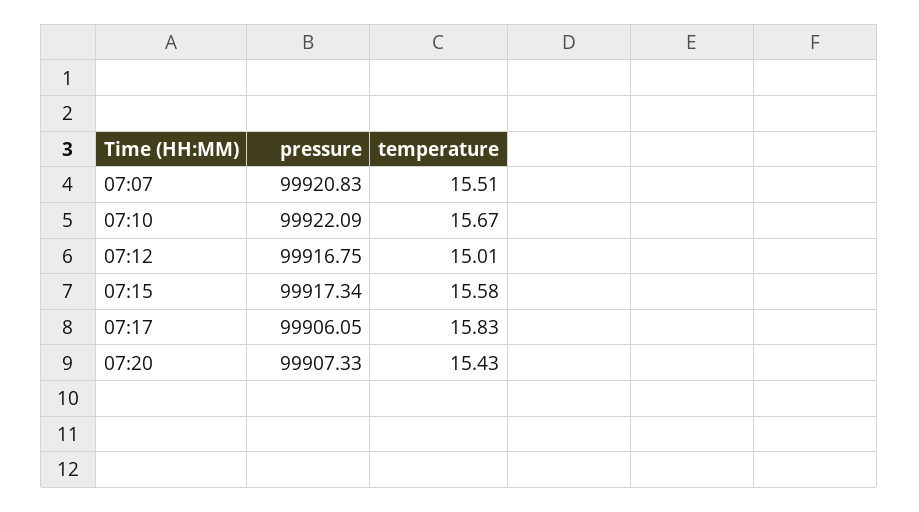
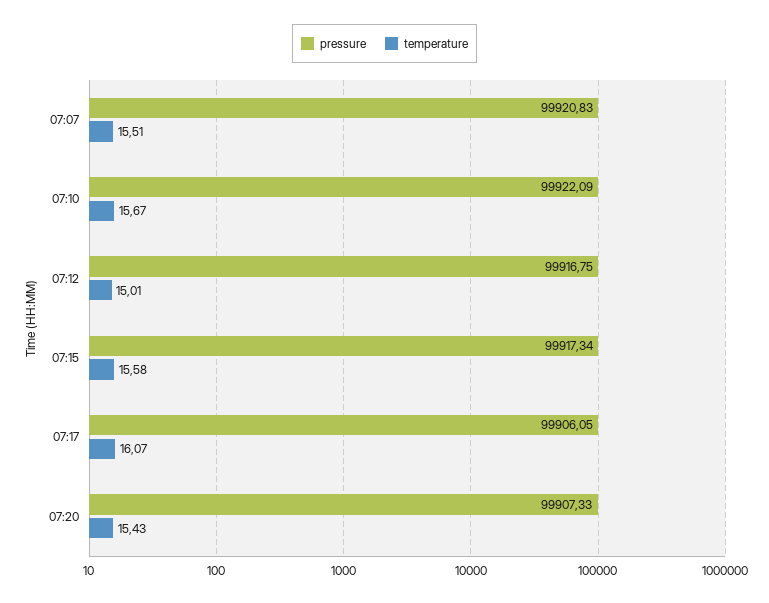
temperature, 07:17: 15.83 -> 16.07

